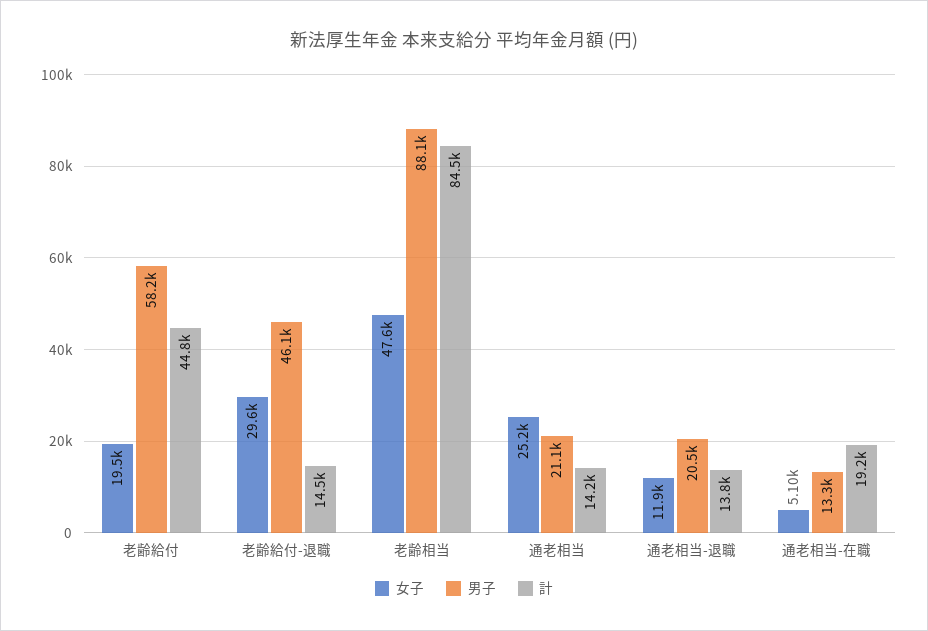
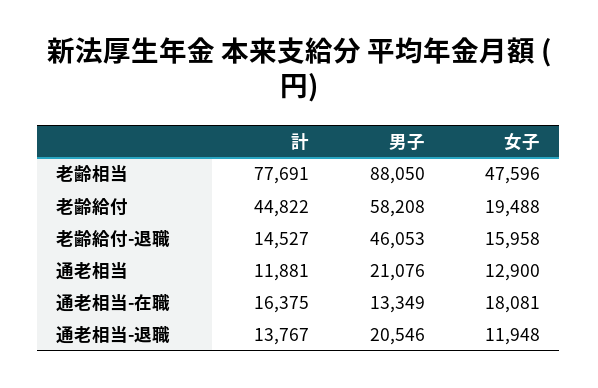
女子, 老齢給付-退職: 29600 -> 15958
計, 老齢相当: 84500 -> 77691
女子, 通老相当: 25200 -> 12900
計, 通老相当: 14200 -> 11881
女子, 通老相当-在職: 5100 -> 18081
計, 通老相当-在職: 19200 -> 16375

